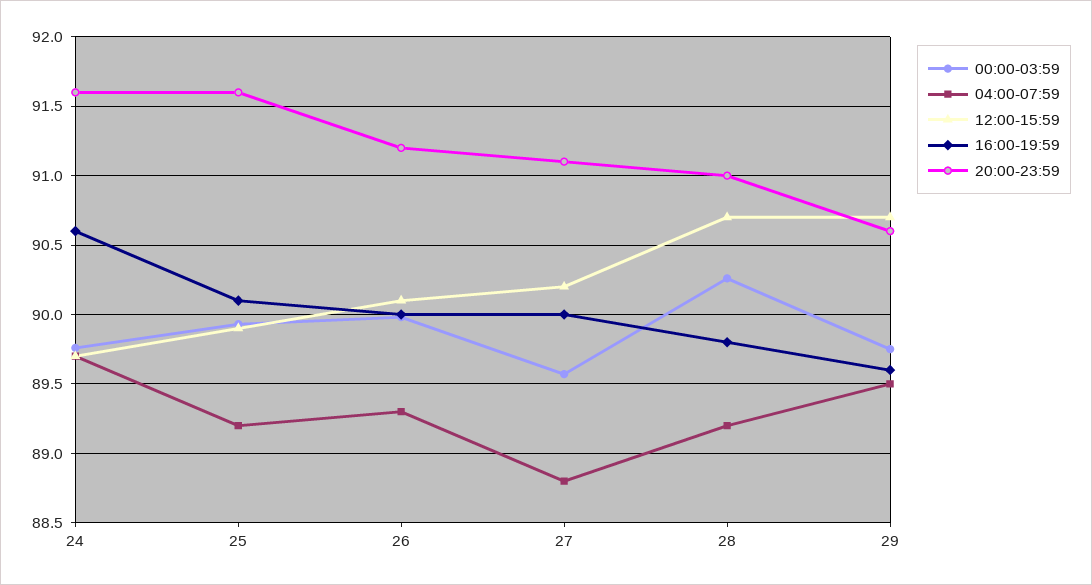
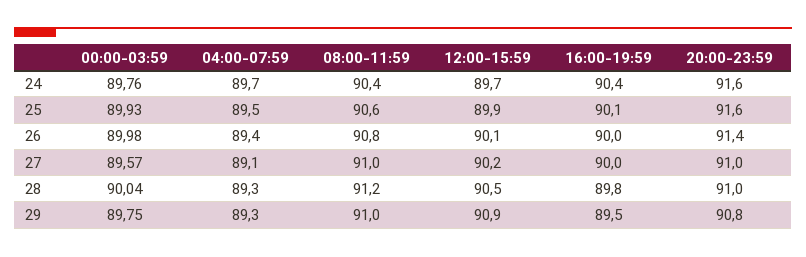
16:00-19:59, 24: 90.6 -> 90.4
04:00-07:59, 25: 89.2 -> 89.5
04:00-07:59, 26: 89.3 -> 89.4
20:00-23:59, 26: 91.2 -> 91.4
04:00-07:59, 27: 88.8 -> 89.1
20:00-23:59, 27: 91.1 -> 91
00:00-03:59, 28: 90.25 -> 90.04
04:00-07:59, 28: 89.2 -> 89.3
12:00-15:59, 28: 90.7 -> 90.5
04:00-07:59, 29: 89.5 -> 89.3
12:00-15:59, 29: 90.7 -> 90.9
16:00-19:59, 29: 89.6 -> 89.5
20:00-23:59, 29: 90.6 -> 90.8
08:00-11:59, 24: none -> 90.4
08:00-11:59, 25: none -> 90.6
08:00-11:59, 26: none -> 90.8
08:00-11:59, 27: none -> 91
08:00-11:59, 28: none -> 91.2
08:00-11:59, 29: none -> 91

